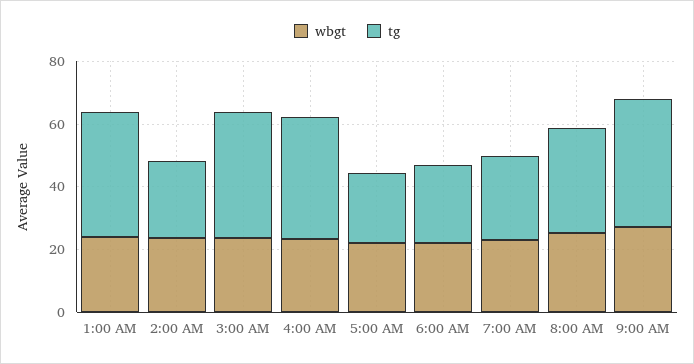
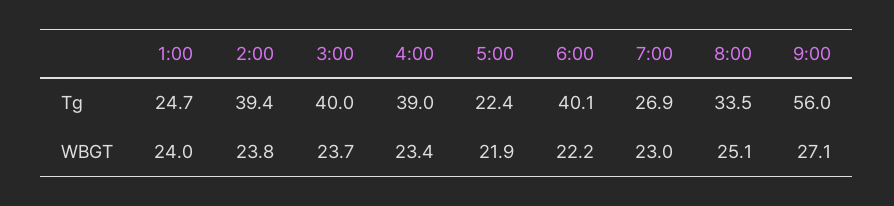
tg, 1:00 AM: 40 -> 24.7
tg, 2:00 AM: 25 -> 39.4
tg, 6:00 AM: 25 -> 40.1
tg, 9:00 AM: 40 -> 56

